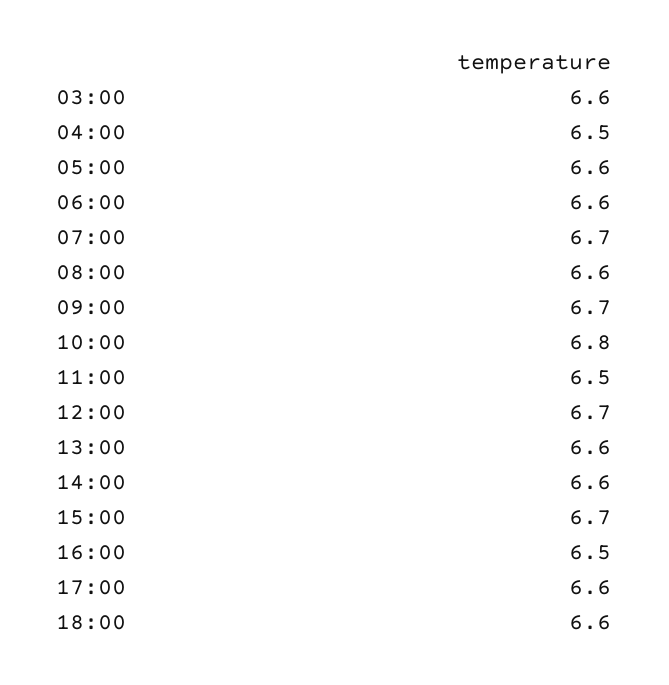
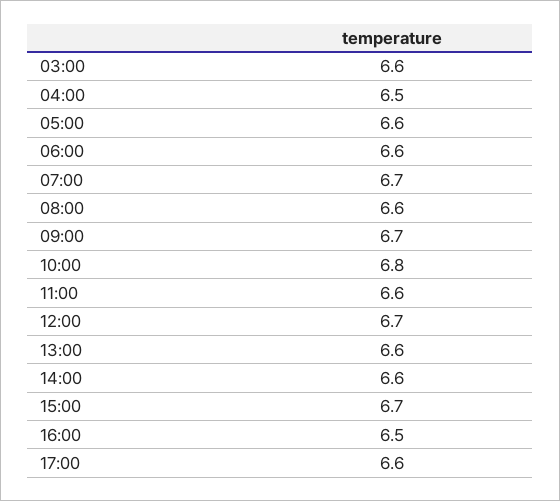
11:00: 6.5 -> 6.6
18:00: 6.6 -> none

